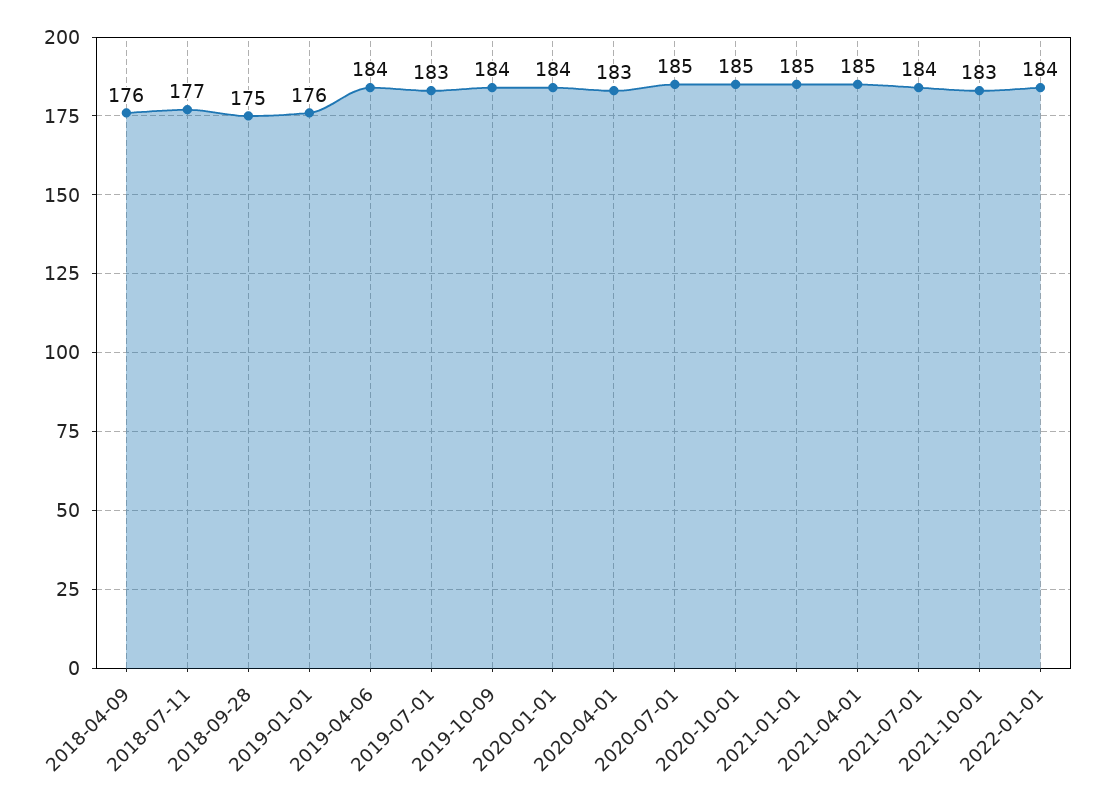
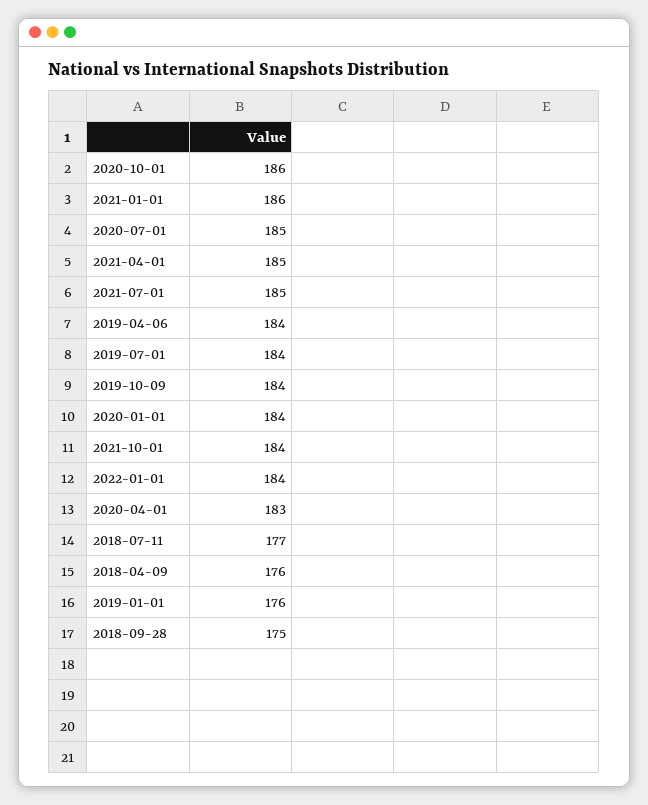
2019-07-01: 183 -> 184
2020-10-01: 185 -> 186
2021-01-01: 185 -> 186
2021-07-01: 184 -> 185
2021-10-01: 183 -> 184

